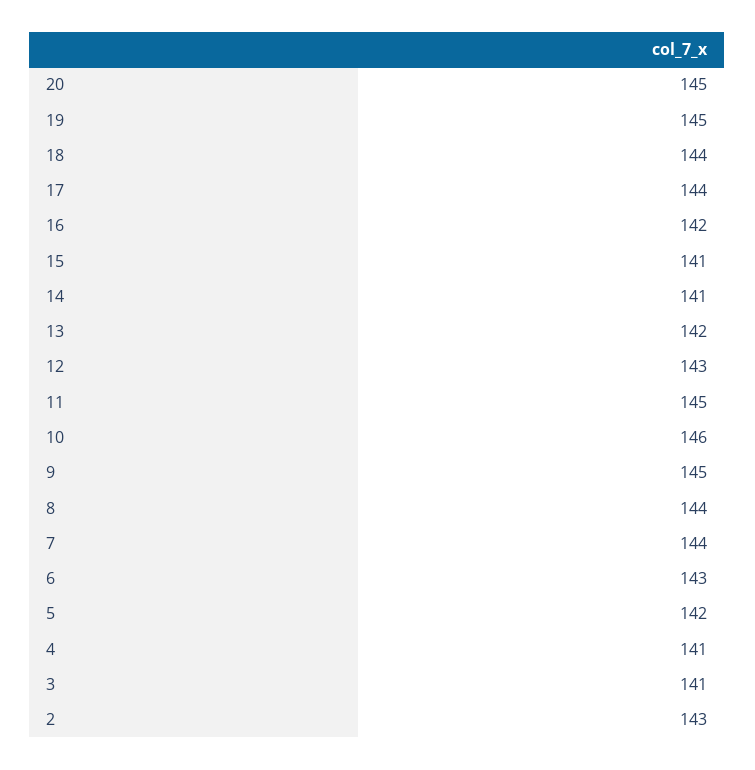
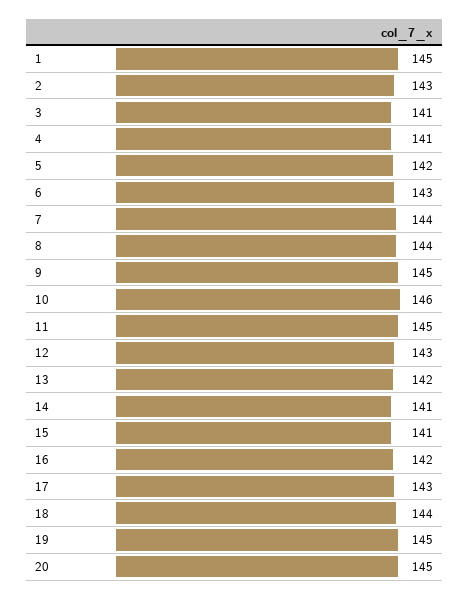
17: 144 -> 143
1: none -> 145

